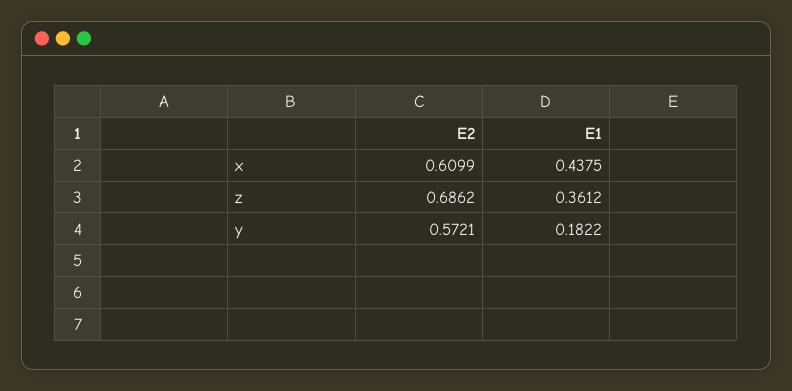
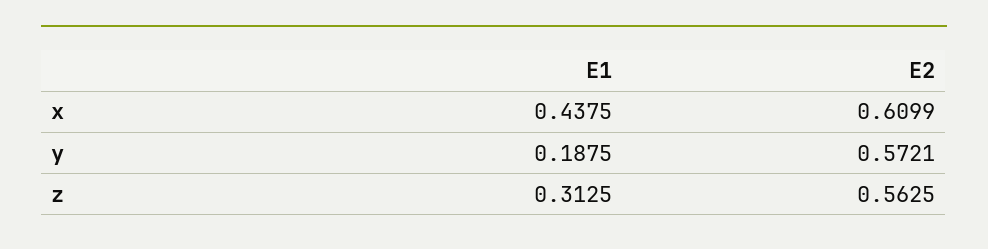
E2, z: 0.6862 -> 0.5625
E1, z: 0.3612 -> 0.3125
E1, y: 0.1822 -> 0.1875

